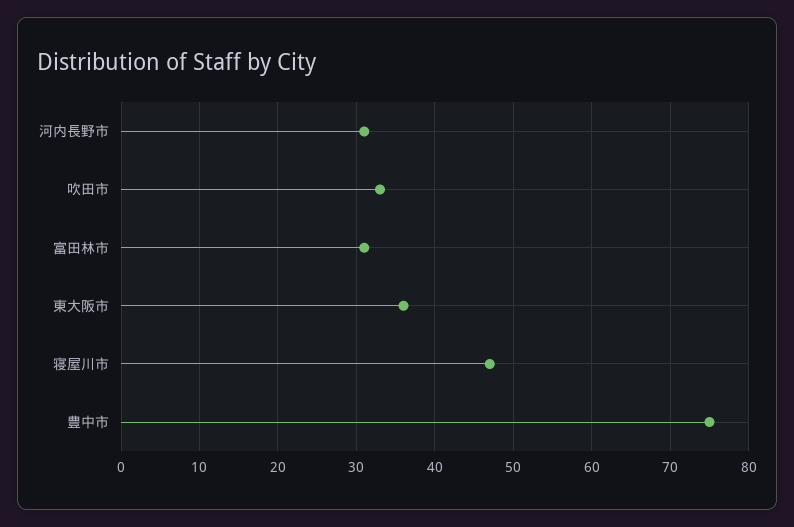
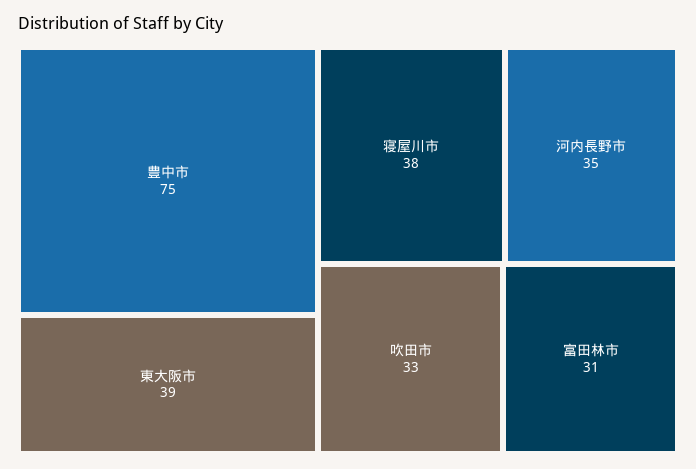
河内長野市: 31 -> 35
東大阪市: 36 -> 39
寝屋川市: 47 -> 38

